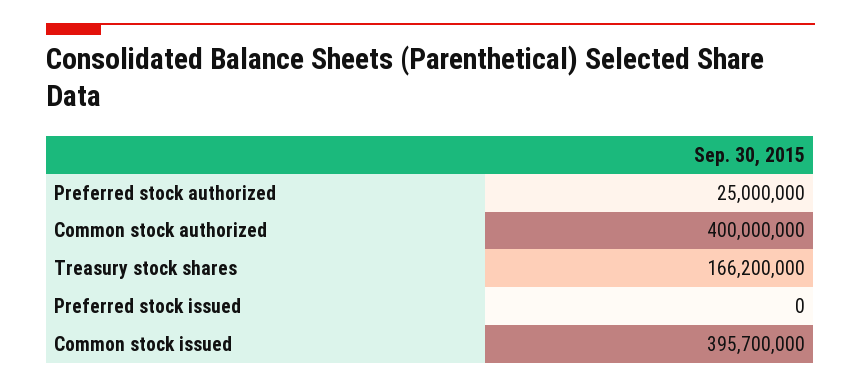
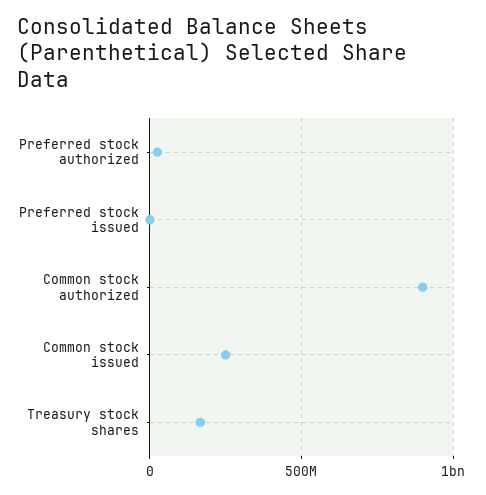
Common stock authorized: 400000000 -> 900000000
Common stock issued: 395700000 -> 250000000

